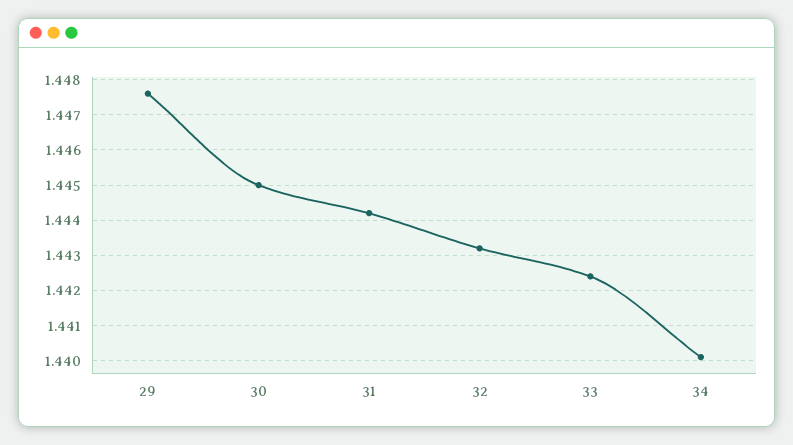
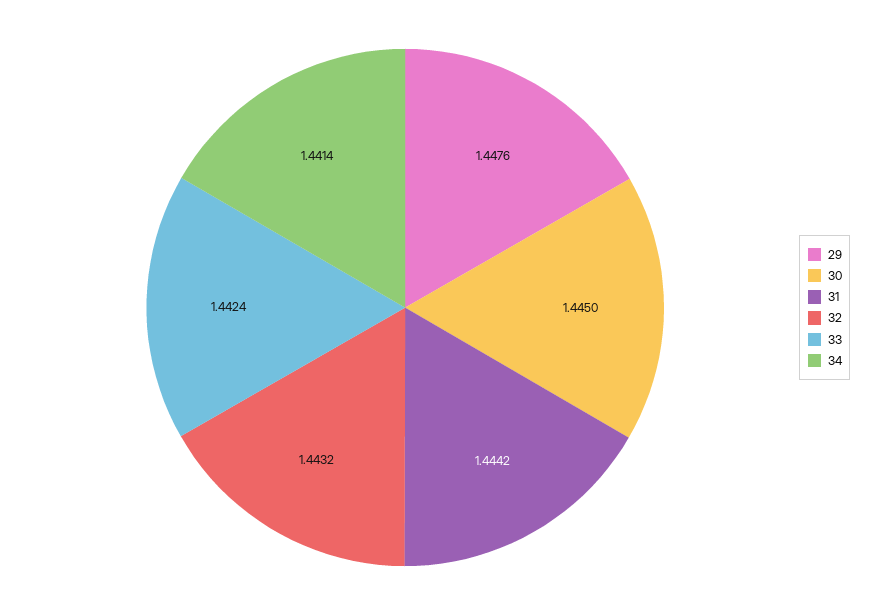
34: 1.44 -> 1.4414

